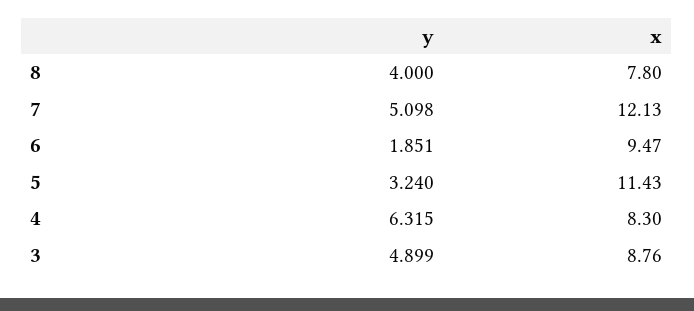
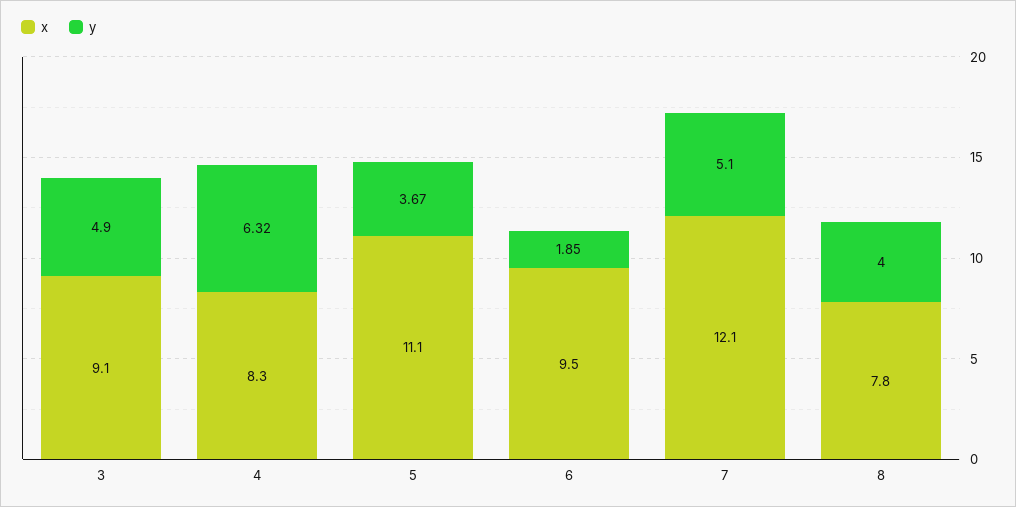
y, 5: 3.24 -> 3.67
x, 5: 11.43 -> 11.1
x, 3: 8.76 -> 9.1

